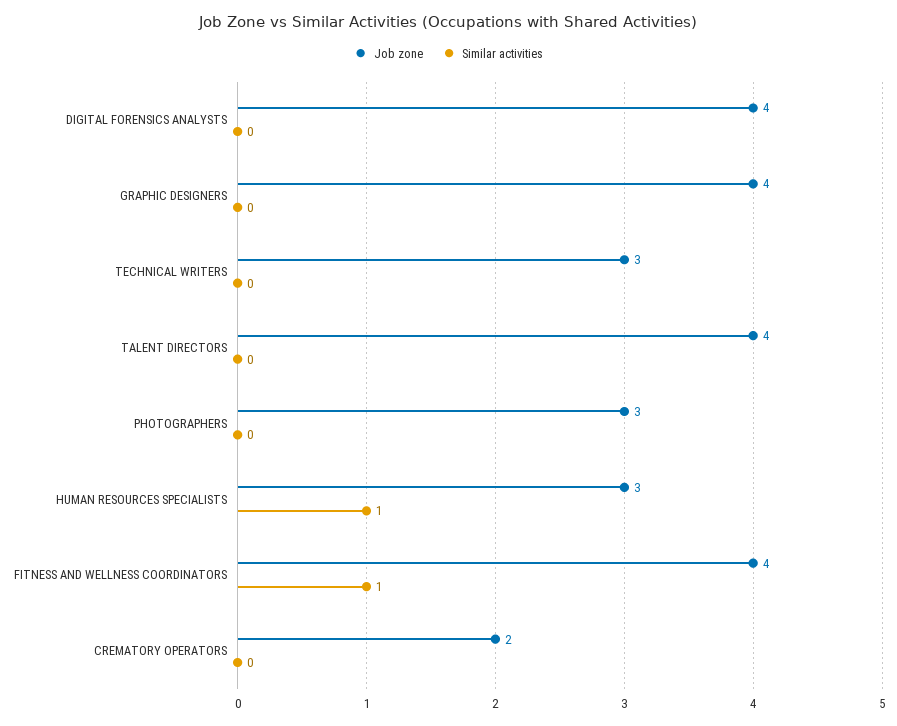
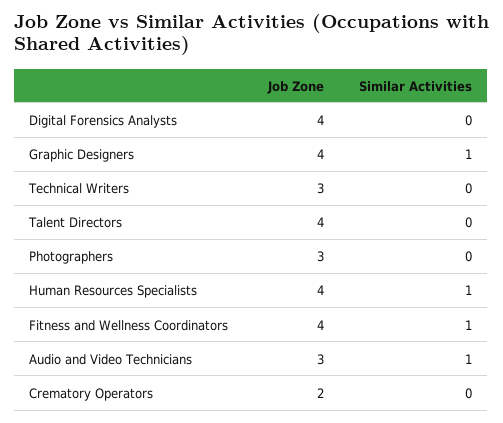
Similar activities, GRAPHIC DESIGNERS: 0 -> 1
Job zone, HUMAN RESOURCES SPECIALISTS: 3 -> 4
Job zone, Audio and Video Technicians: none -> 3
Similar activities, Audio and Video Technicians: none -> 1

